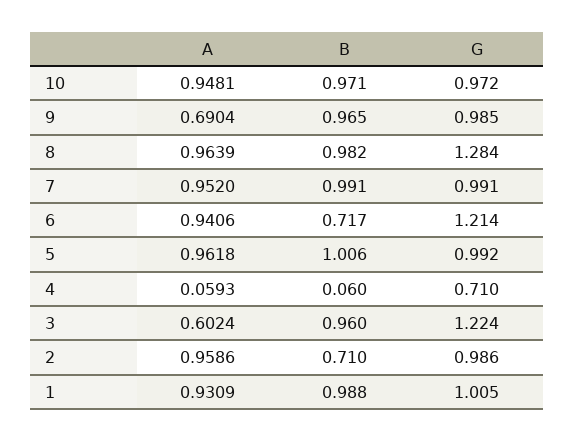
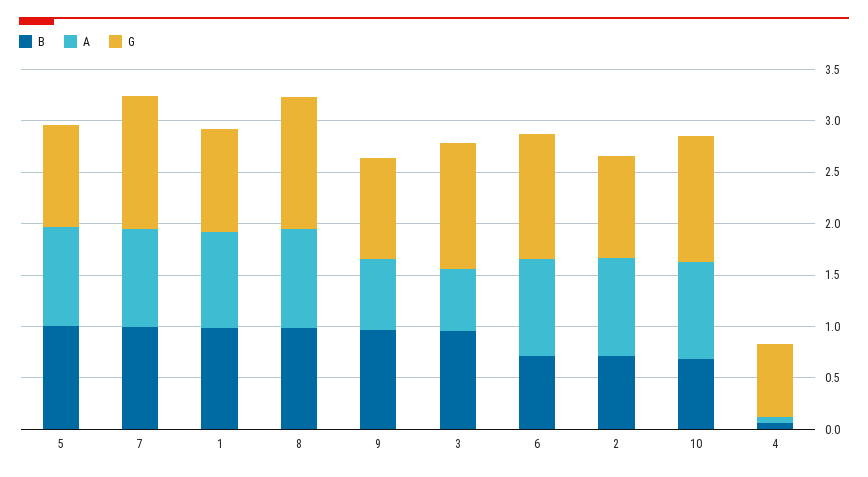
B, 10: 0.971 -> 0.7
G, 10: 0.972 -> 1.2
G, 7: 0.991 -> 1.3

